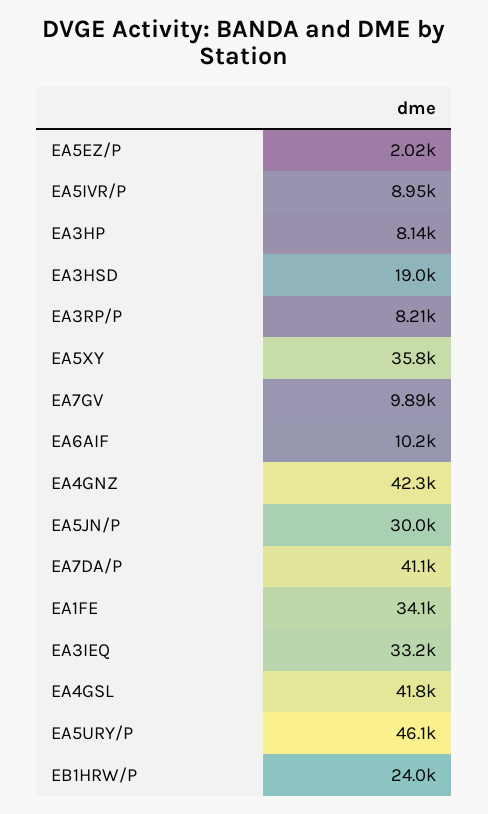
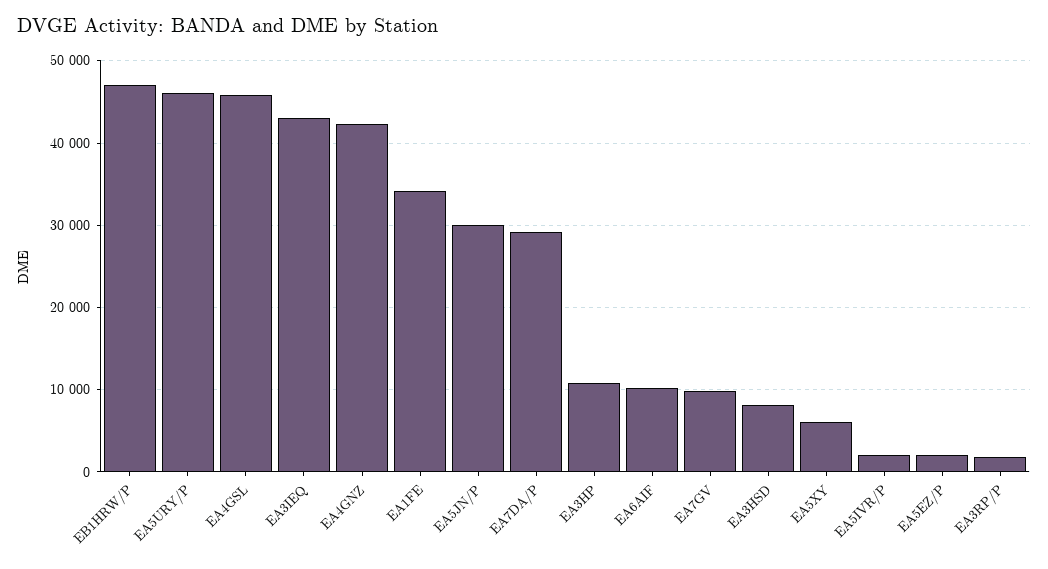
EA5IVR/P: 8950 -> 2000
EA3HP: 8140 -> 11000
EA3HSD: 19000 -> 8000
EA3RP/P: 8210 -> 2000
EA5XY: 35800 -> 6000
EA7DA/P: 41100 -> 29000
EA3IEQ: 33200 -> 43000
EA4GSL: 41800 -> 46000
EB1HRW/P: 24000 -> 47000

